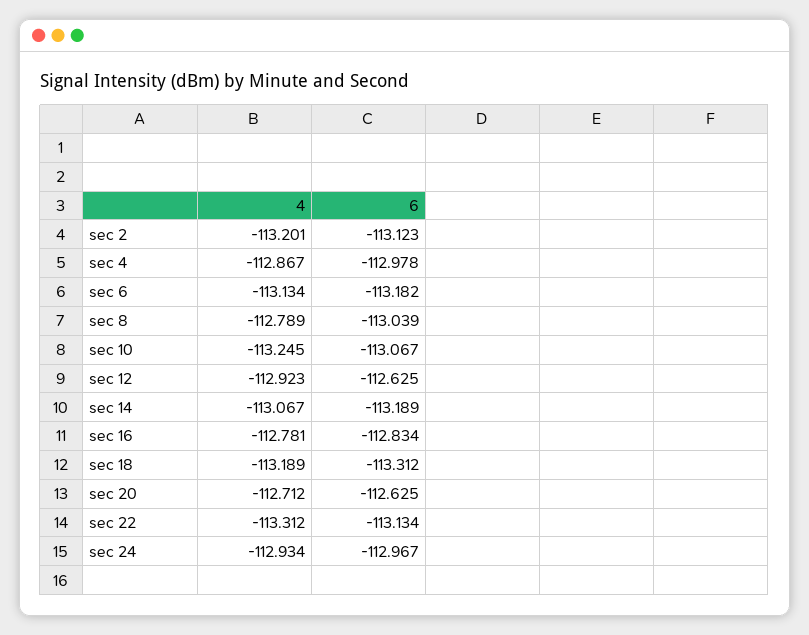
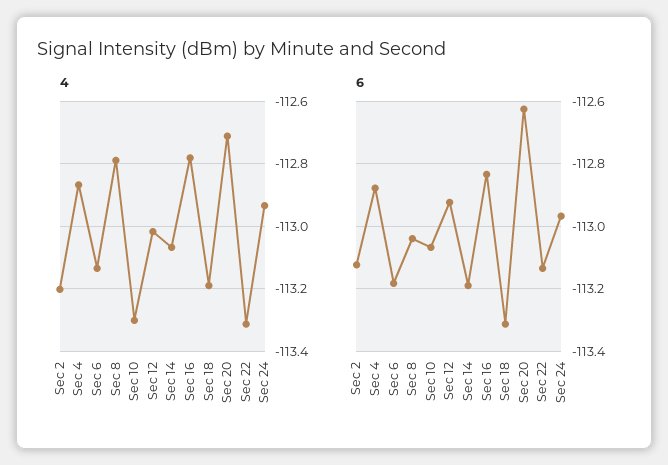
6, sec 4: -112.978 -> -112.88
4, sec 10: -113.245 -> -113.3
4, sec 12: -112.923 -> -113.02
6, sec 12: -112.625 -> -112.92

